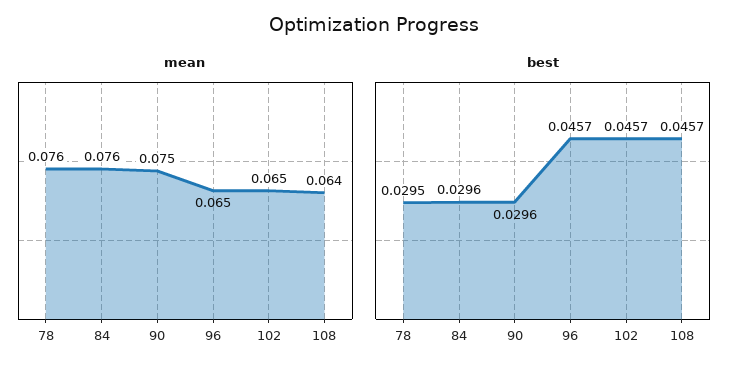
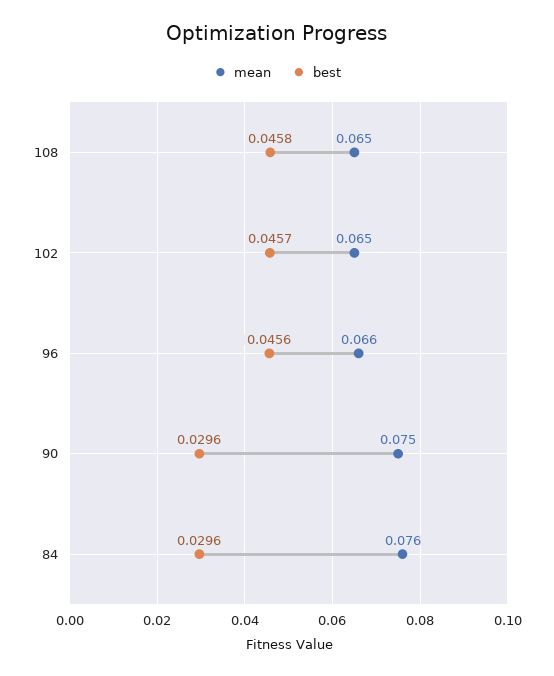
mean, 78: 0.076 -> none
mean, 96: 0.065 -> 0.066
mean, 108: 0.064 -> 0.065
best, 78: 0.0295 -> none
best, 96: 0.0457 -> 0.0456
best, 108: 0.0457 -> 0.0458

